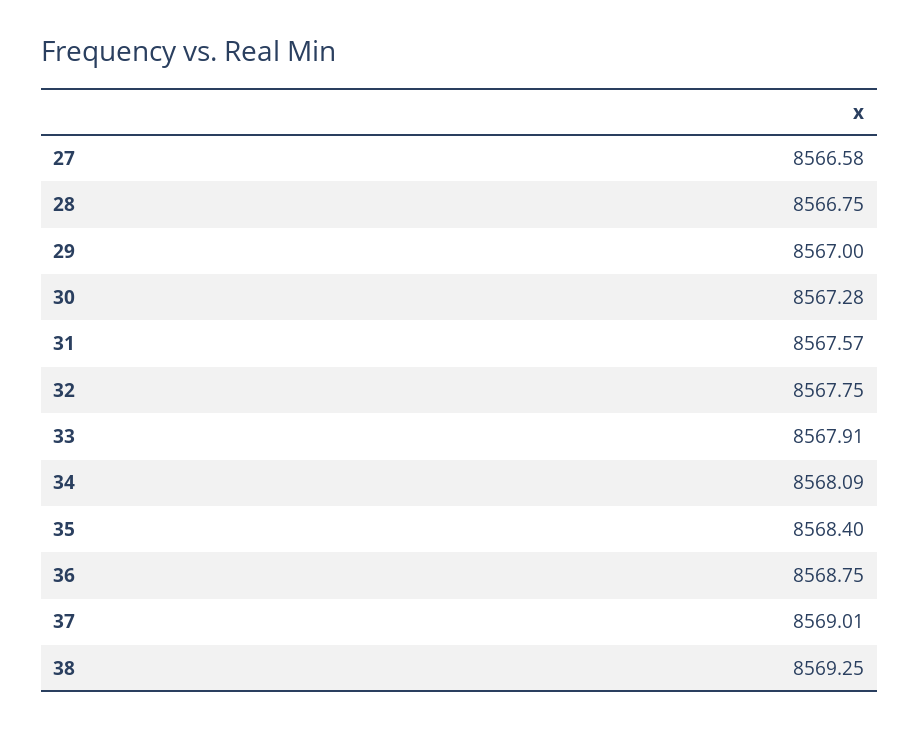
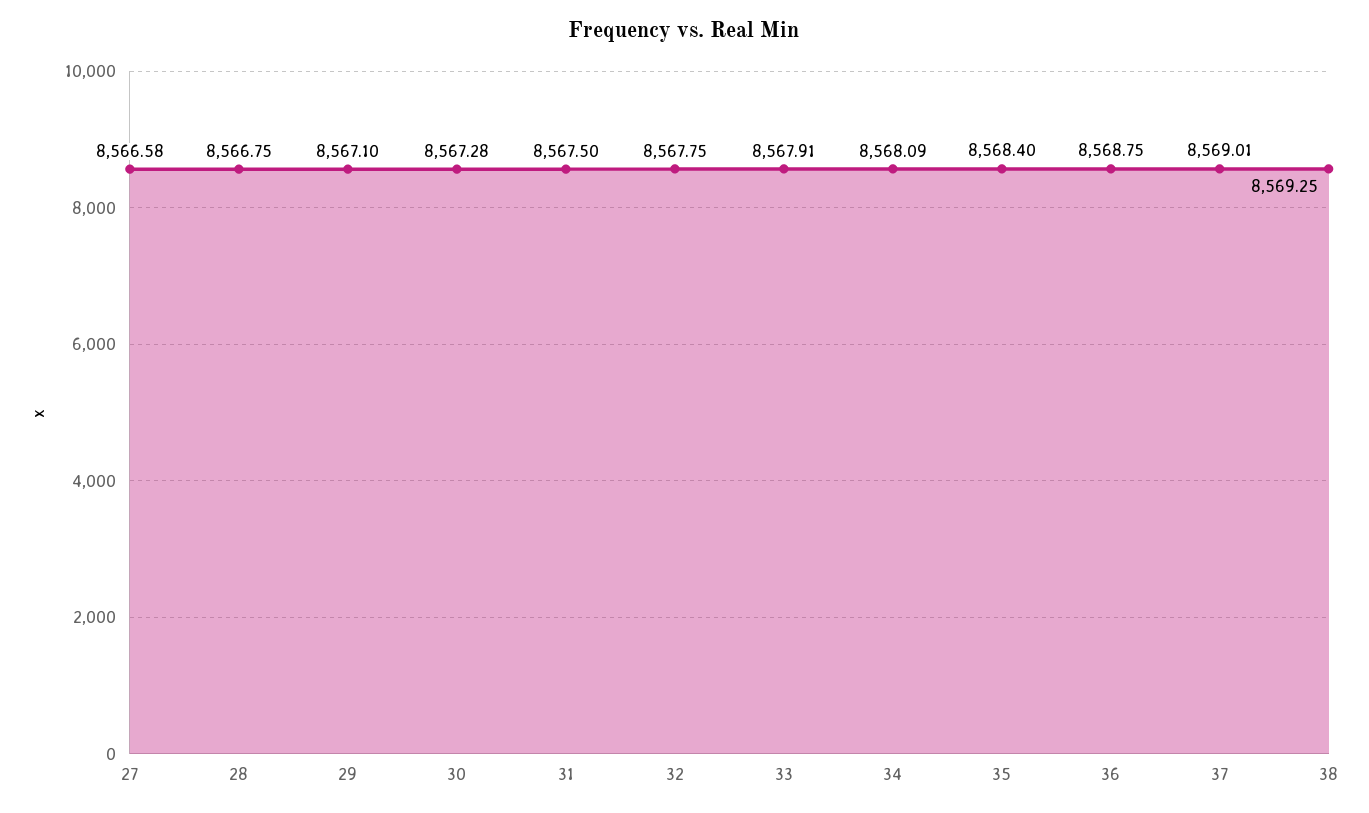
29: 8567 -> 8567.1
31: 8567.57 -> 8567.5

